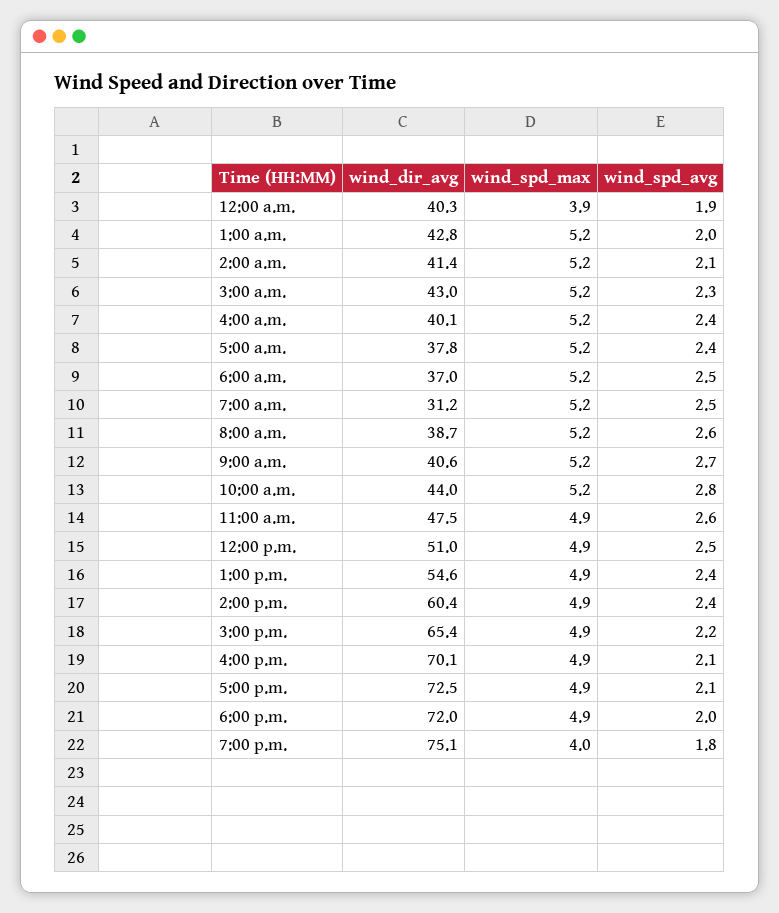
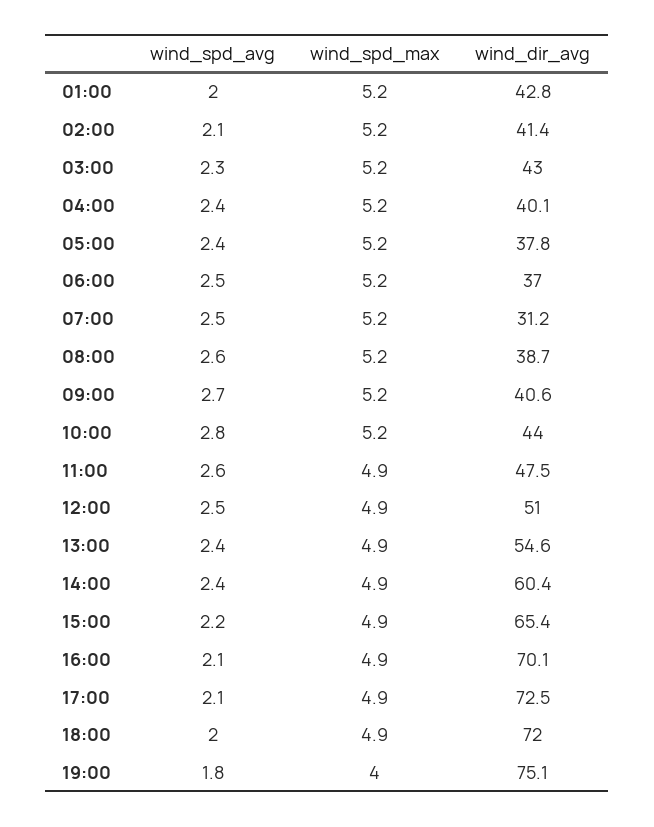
wind_dir_avg, 12:00 a.m.: 40.3 -> none
wind_spd_max, 12:00 a.m.: 3.9 -> none
wind_spd_avg, 12:00 a.m.: 1.9 -> none

